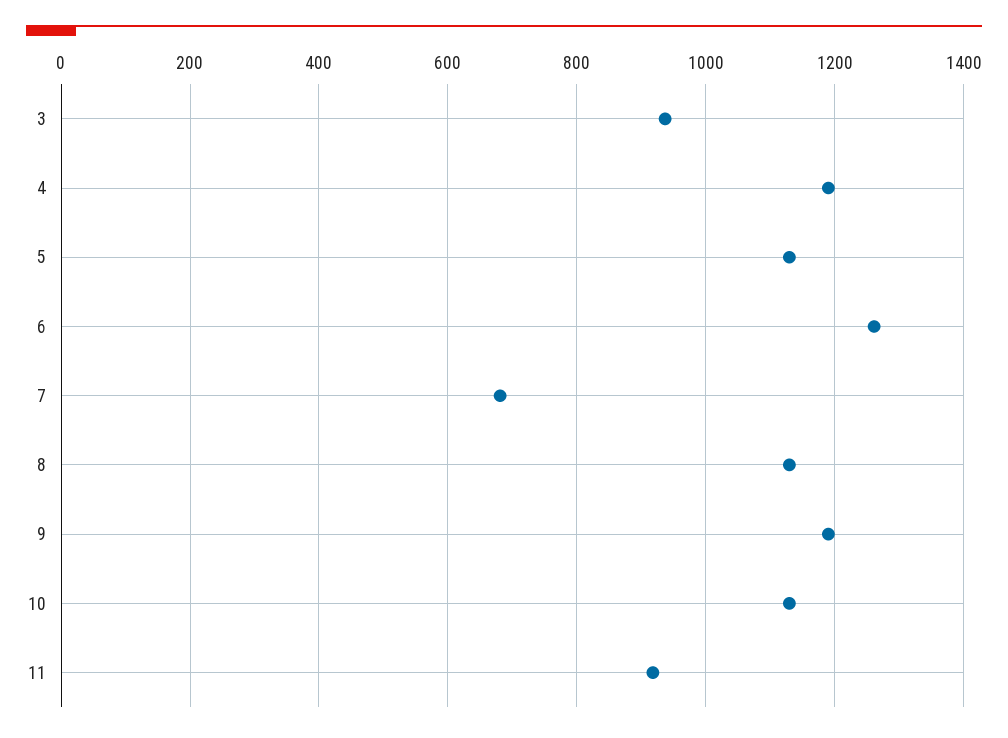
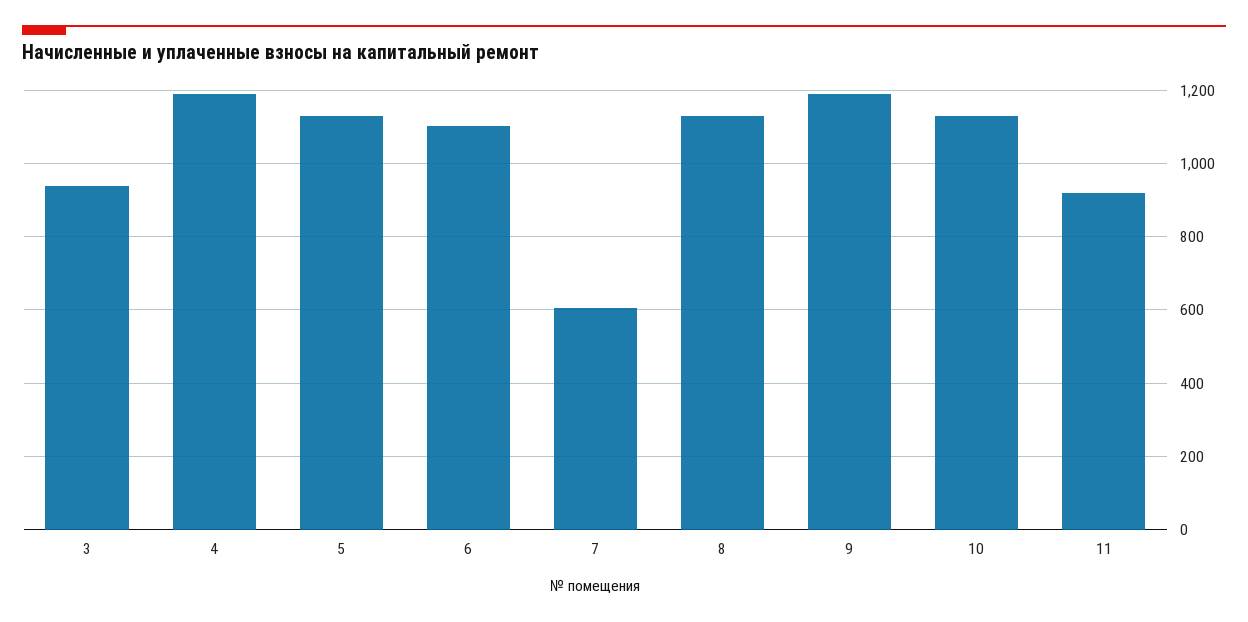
6: 1260 -> 1100
7: 680 -> 600

